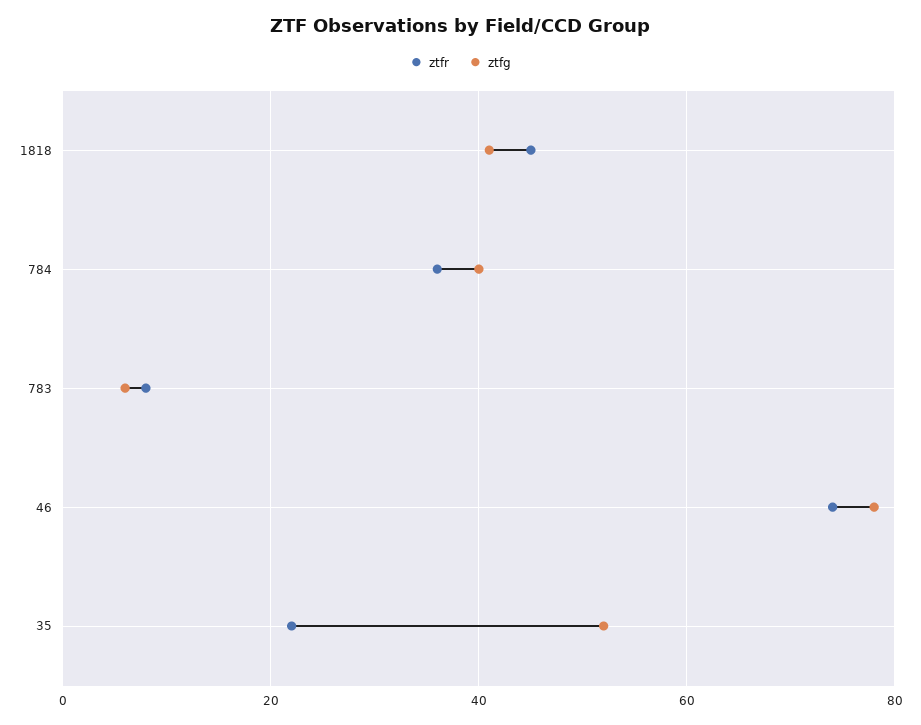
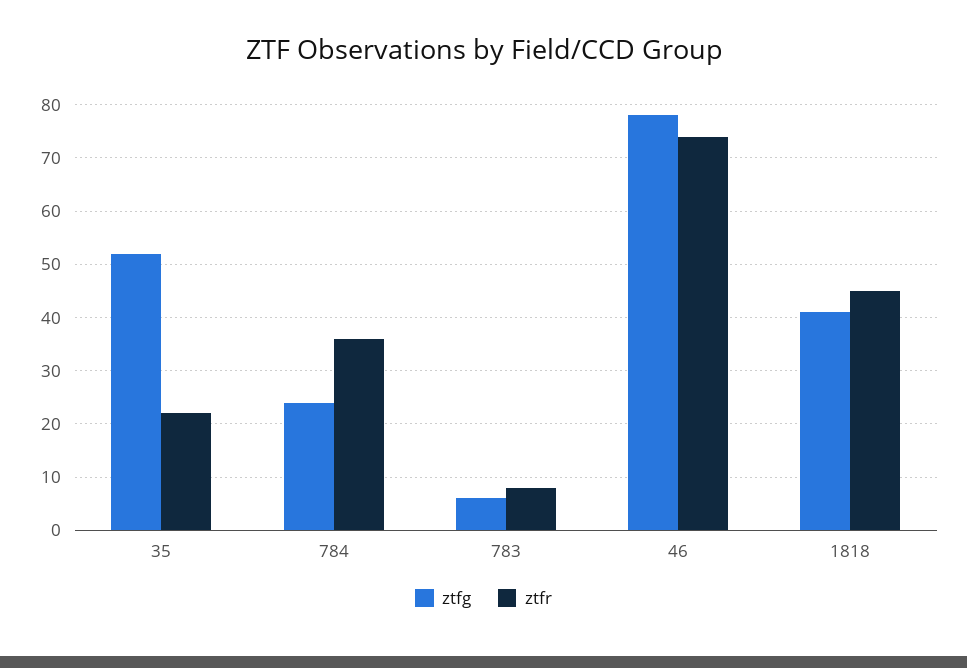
ztfg, 784: 40 -> 25

